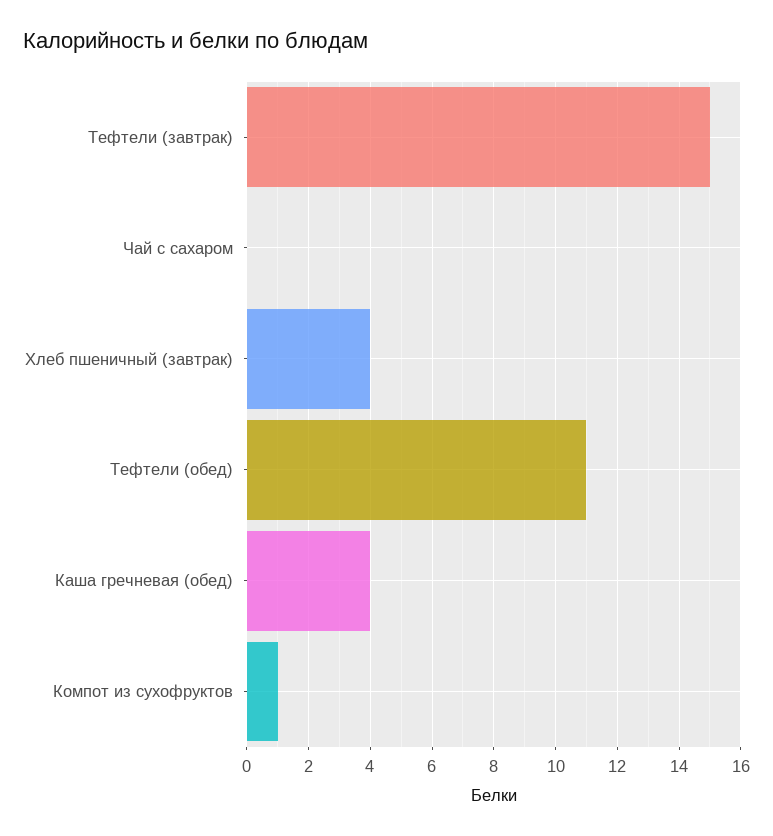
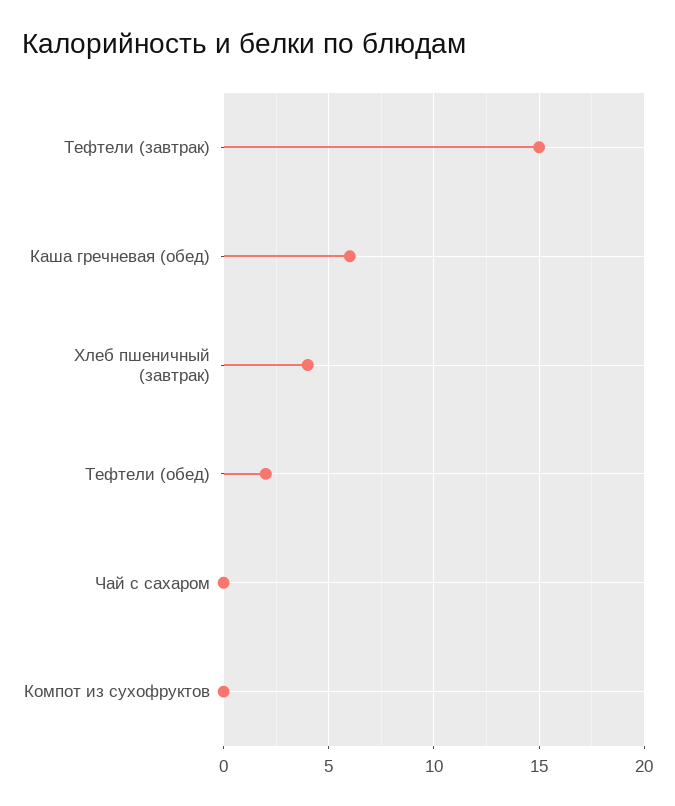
Тефтели (обед): 11 -> 2
Каша гречневая (обед): 4 -> 6
Компот из сухофруктов: 1 -> 0

